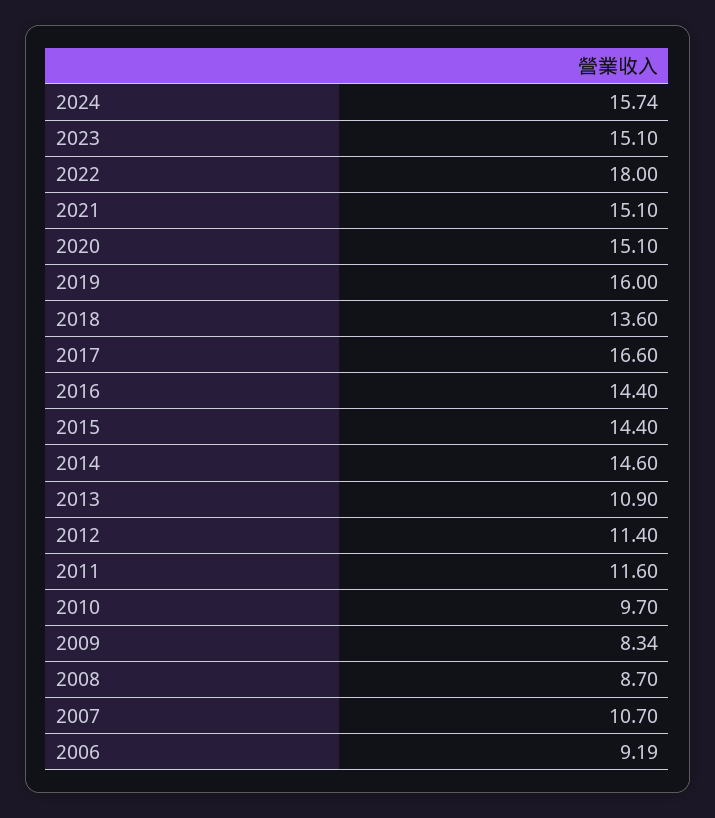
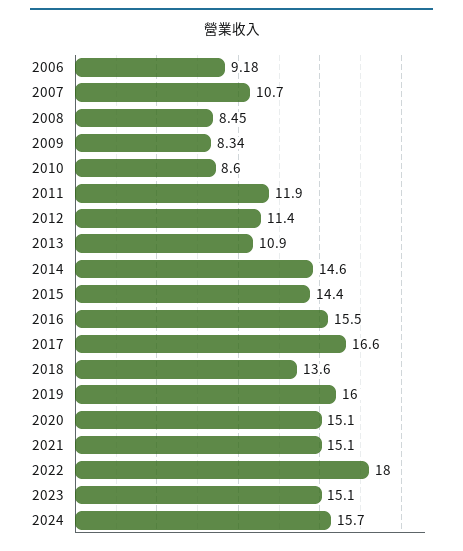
2024: 15.74 -> 15.7
2016: 14.4 -> 15.5
2011: 11.6 -> 11.9
2010: 9.7 -> 8.6
2008: 8.7 -> 8.45
2006: 9.19 -> 9.18

